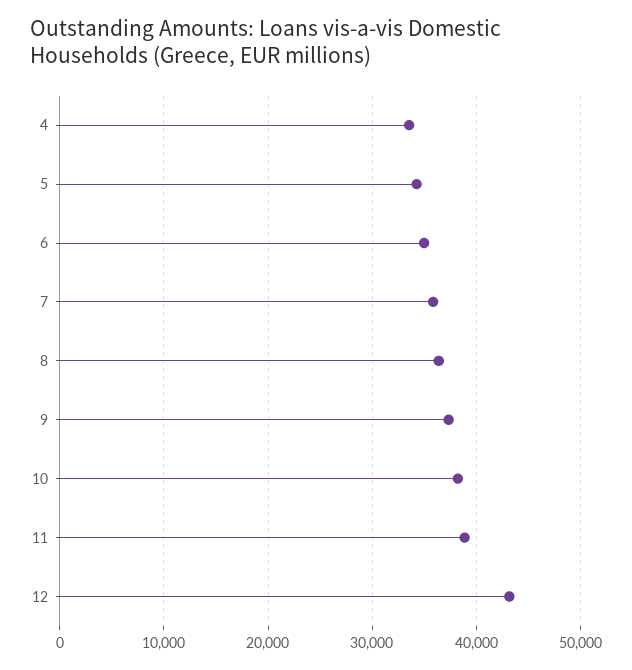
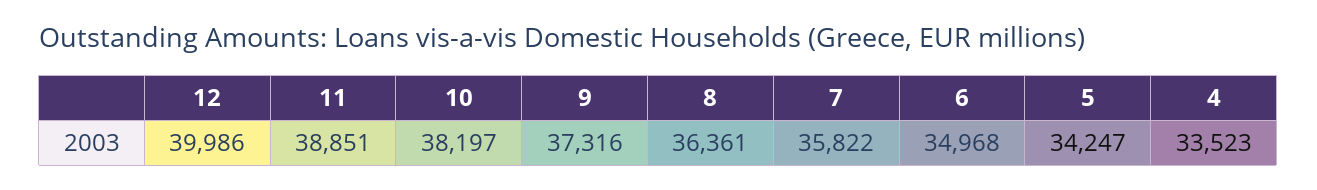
12: 43000 -> 39986

